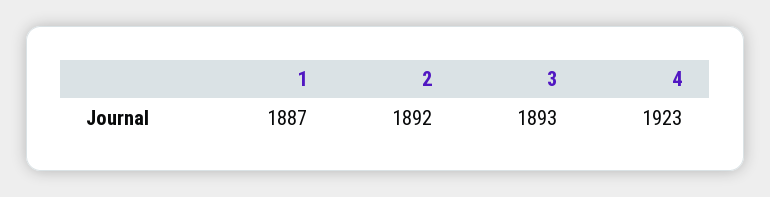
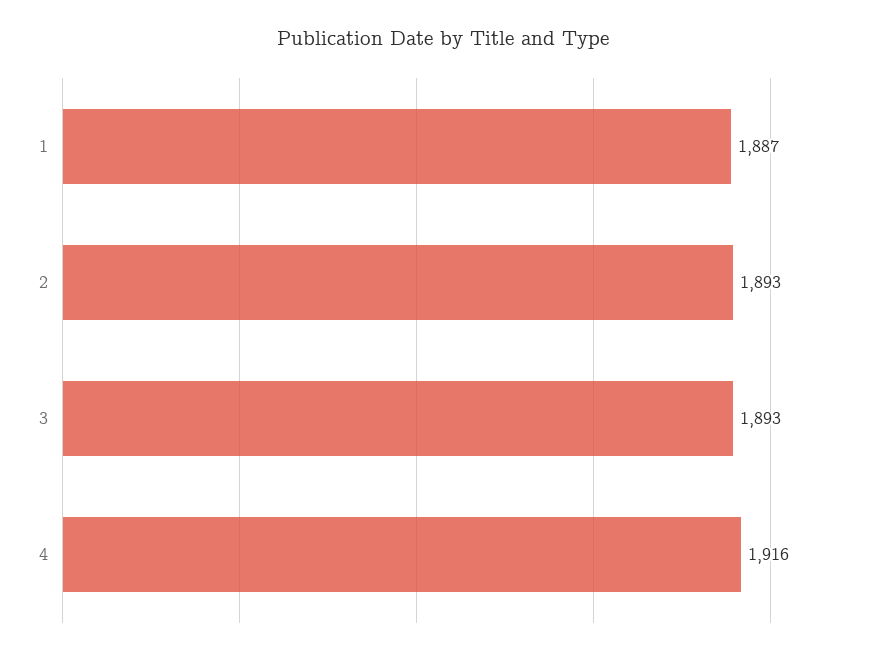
2: 1892 -> 1893
4: 1923 -> 1916

